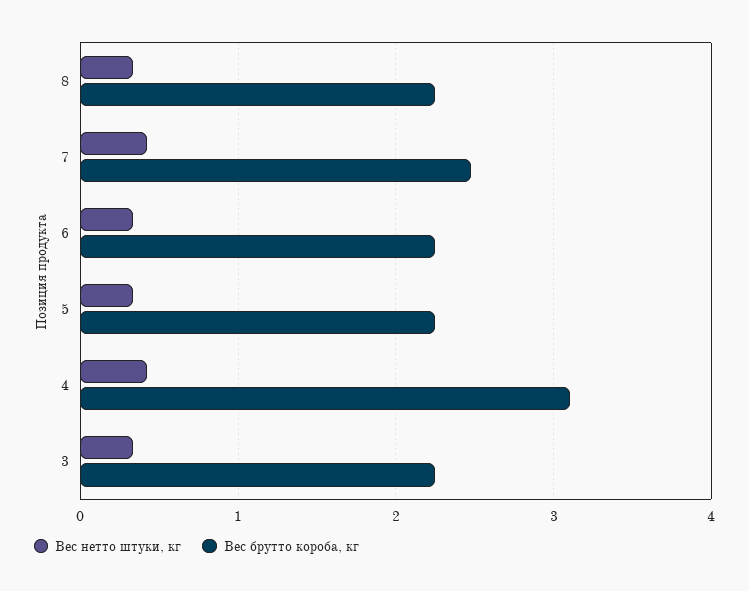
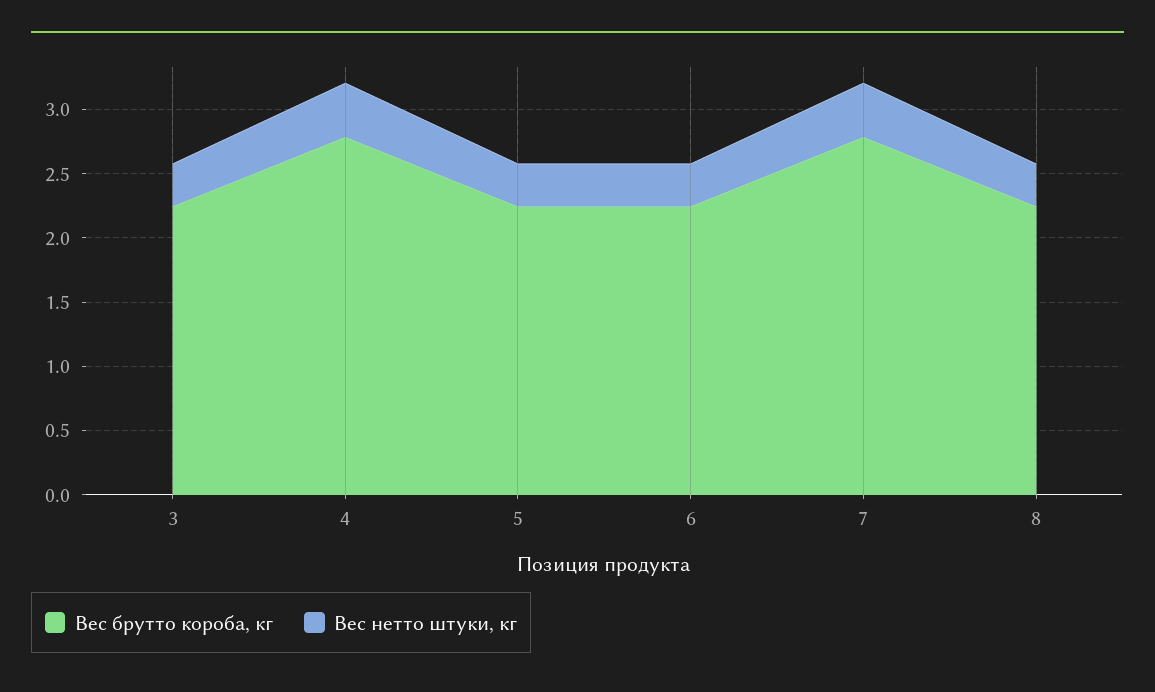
Вес брутто короба, кг, 7: 2.5 -> 2.8
Вес брутто короба, кг, 4: 3.1 -> 2.8

